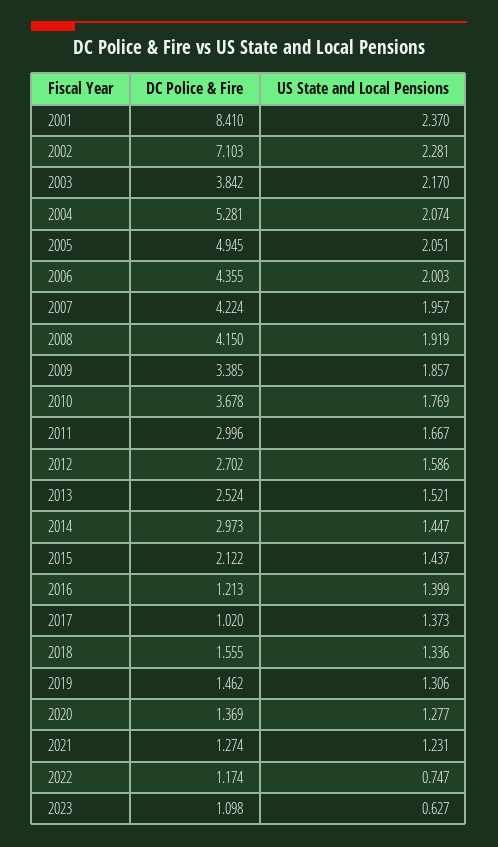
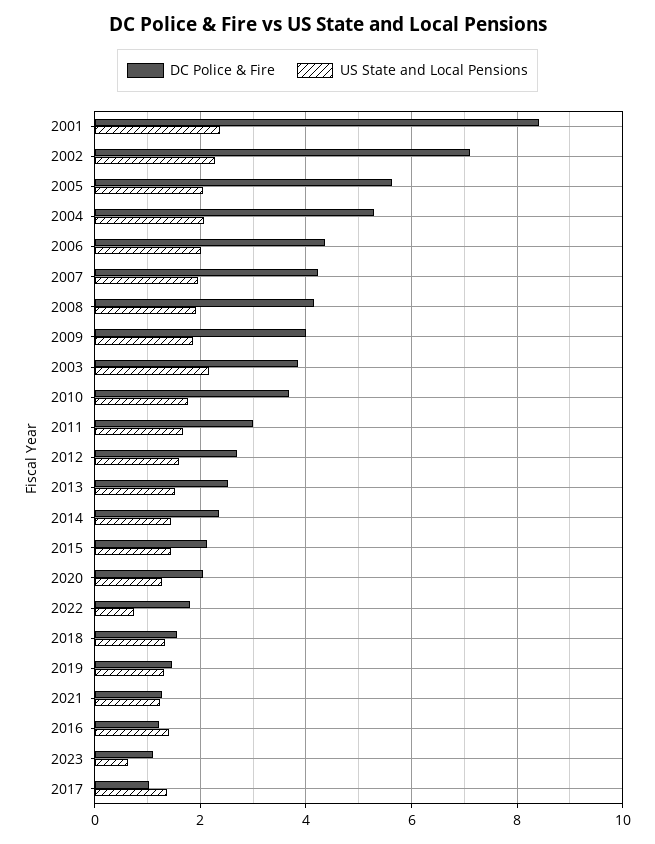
DC Police & Fire, 2005: 4.945 -> 5.6
DC Police & Fire, 2009: 3.385 -> 4
DC Police & Fire, 2014: 2.973 -> 2.4
DC Police & Fire, 2020: 1.369 -> 2
DC Police & Fire, 2022: 1.174 -> 1.8

